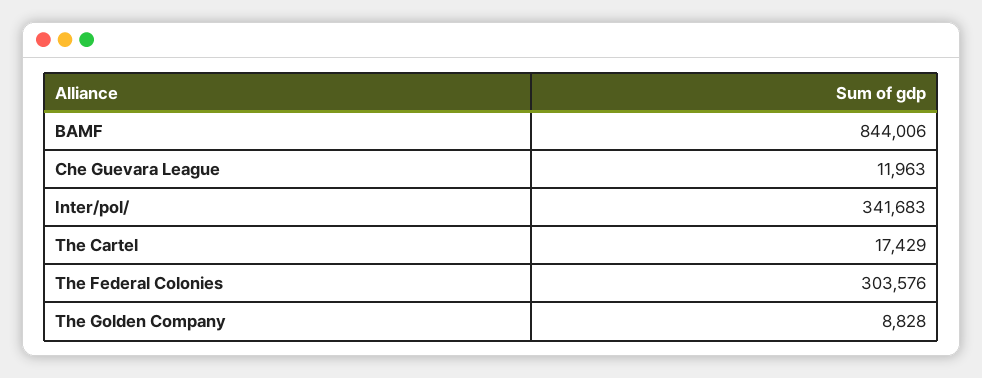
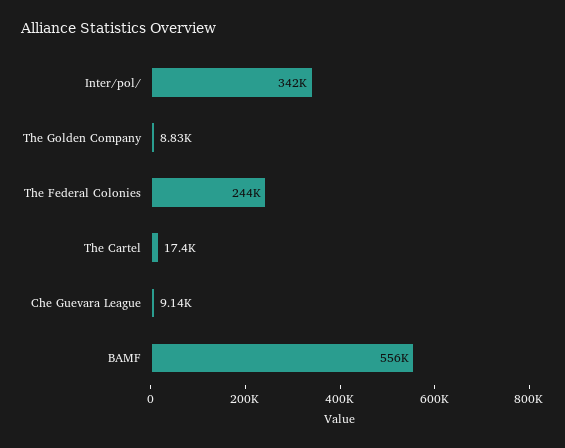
BAMF: 844006 -> 556000
Che Guevara League: 11963 -> 9140
The Federal Colonies: 303576 -> 244000

